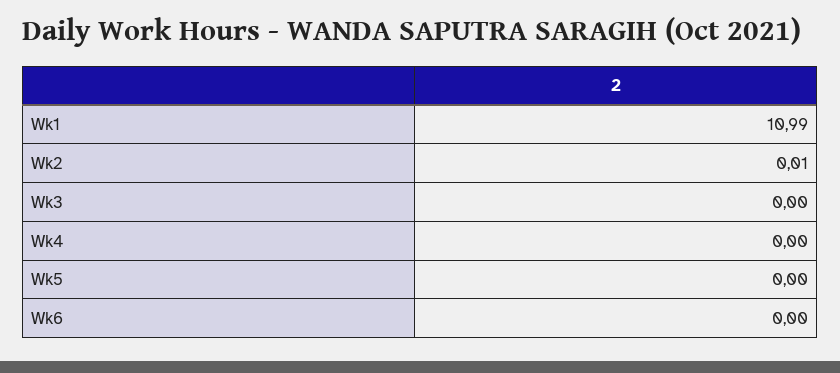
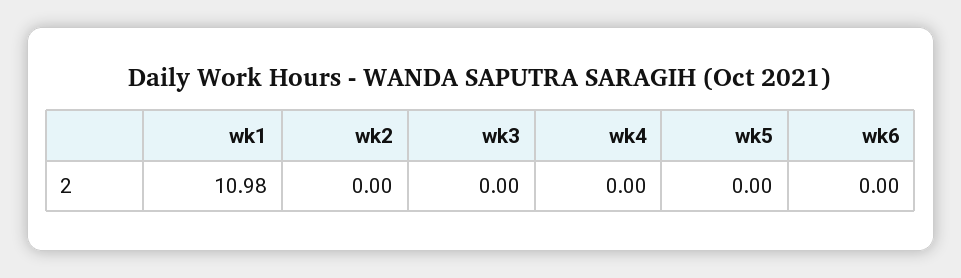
Wk1: 10.99 -> 10.98
Wk2: 0.01 -> 0

